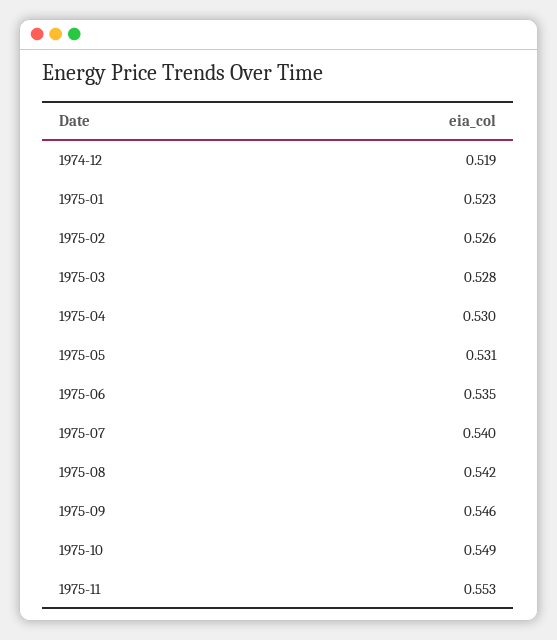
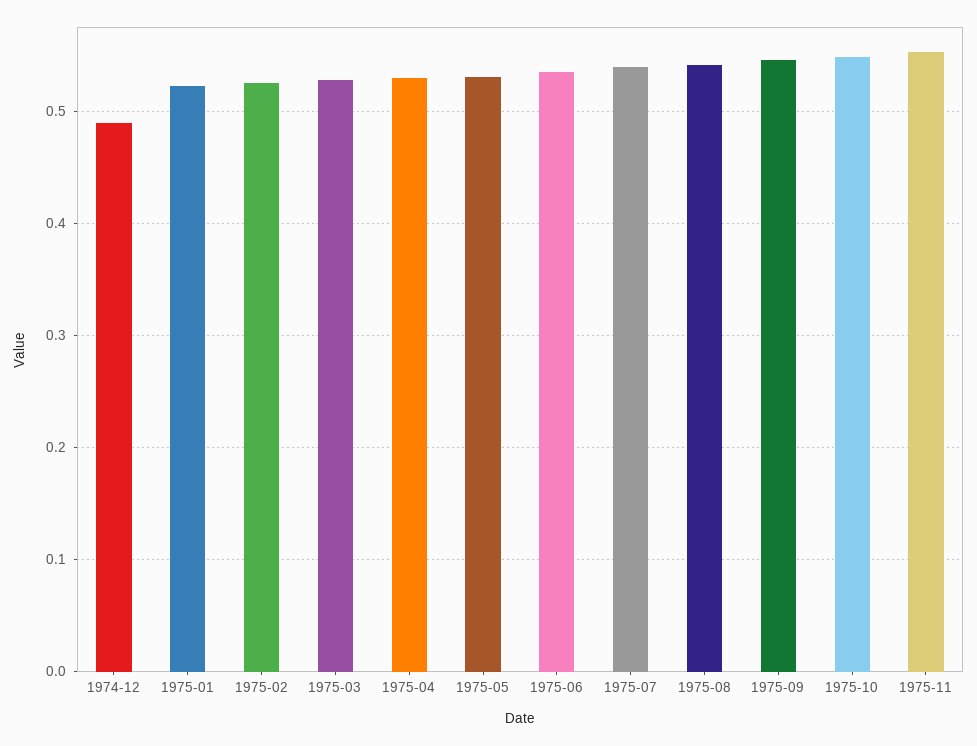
1974-12: 0.519 -> 0.49

